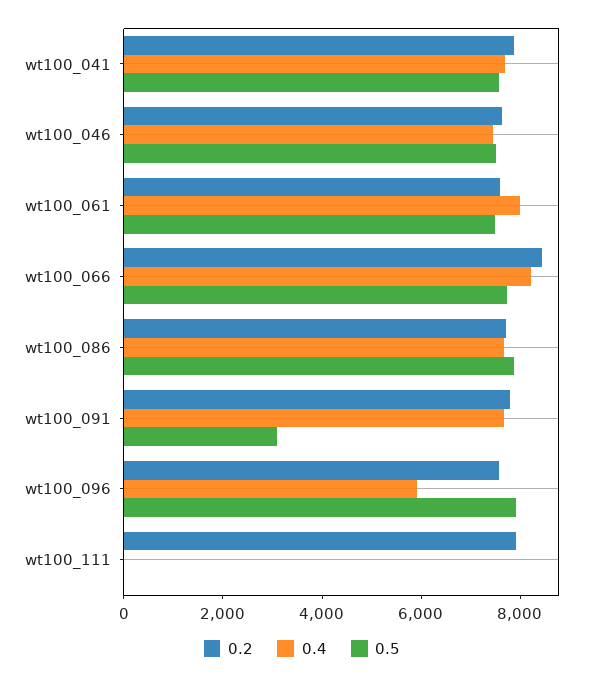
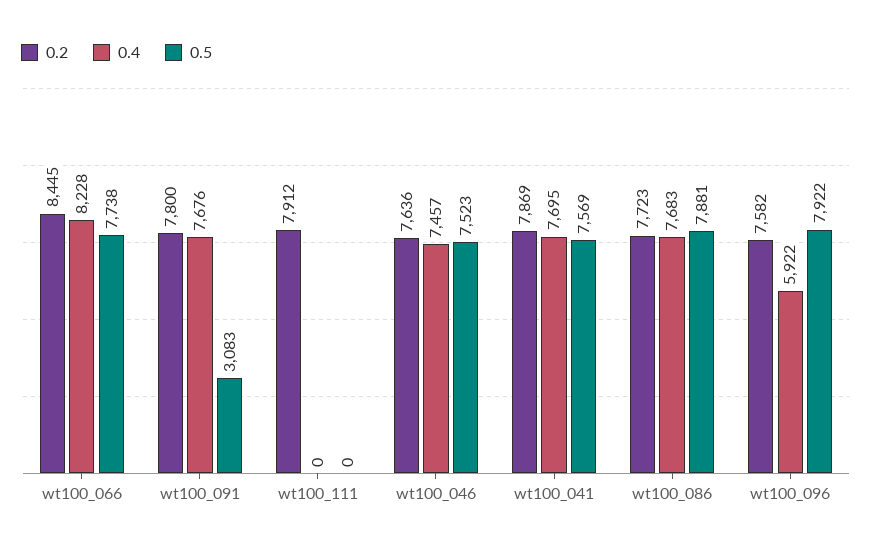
0.2, wt100_061: 7500 -> none
0.4, wt100_061: 8000 -> none
0.5, wt100_061: 7500 -> none

